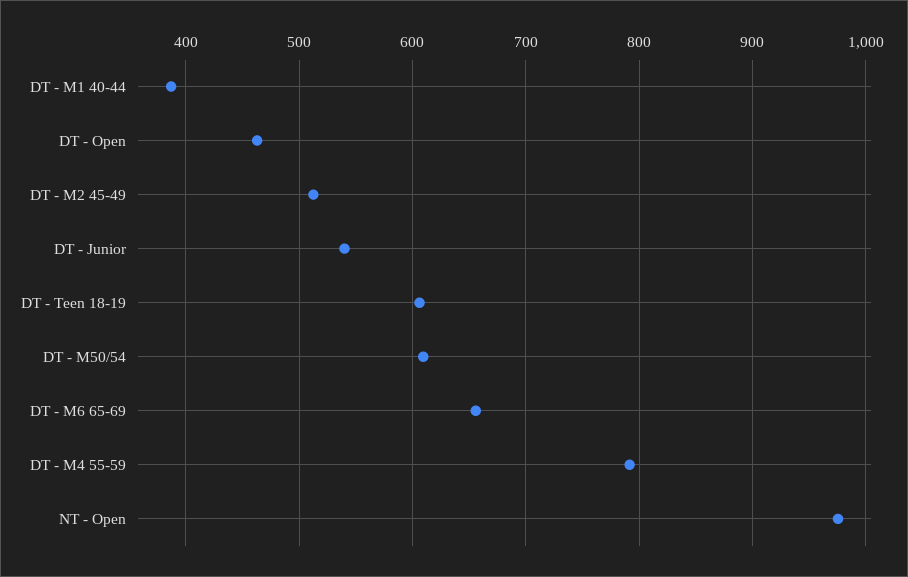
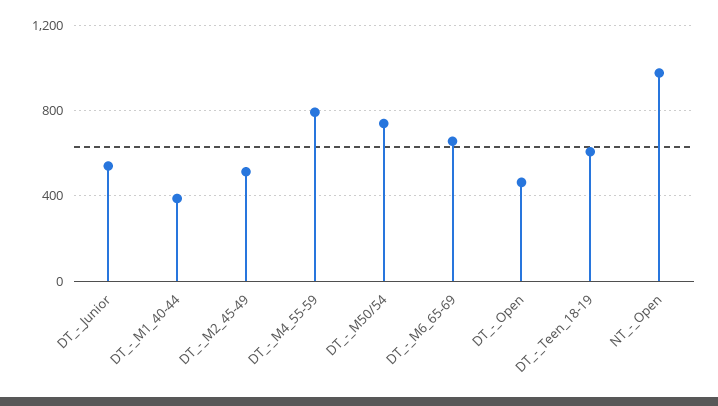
DT - M50/54: 610 -> 750

